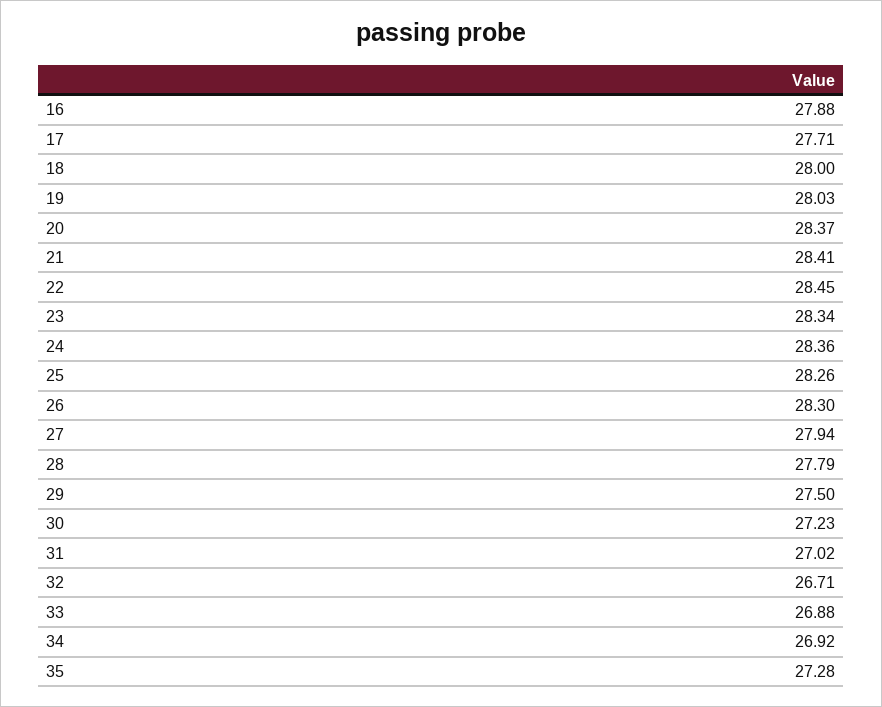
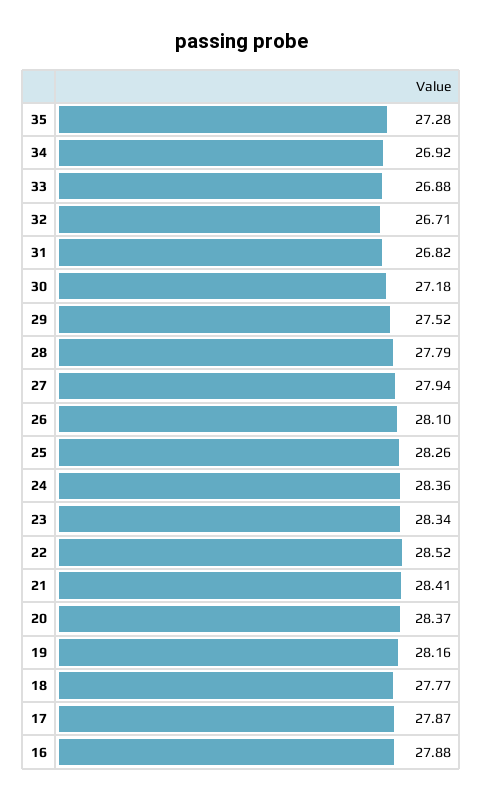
17: 27.71 -> 27.87
18: 28 -> 27.77
19: 28.03 -> 28.16
22: 28.45 -> 28.52
26: 28.3 -> 28.1
29: 27.5 -> 27.52
30: 27.23 -> 27.18
31: 27.02 -> 26.82

